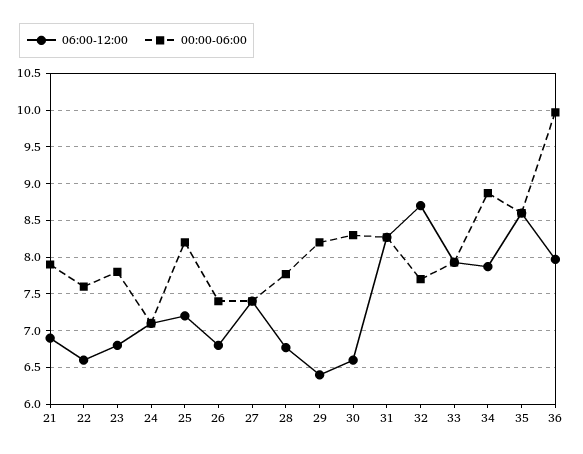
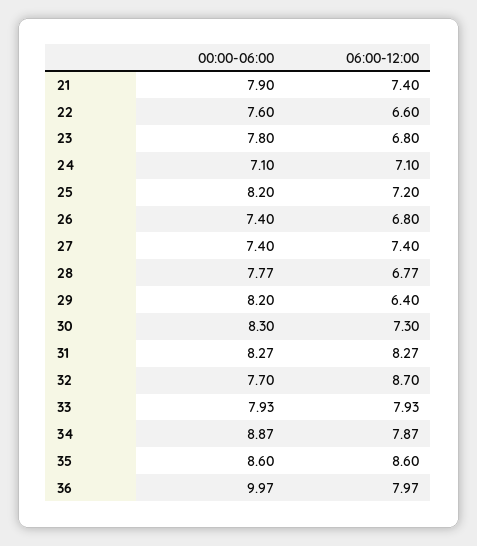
06:00-12:00, 21: 6.9 -> 7.4
06:00-12:00, 30: 6.6 -> 7.3

